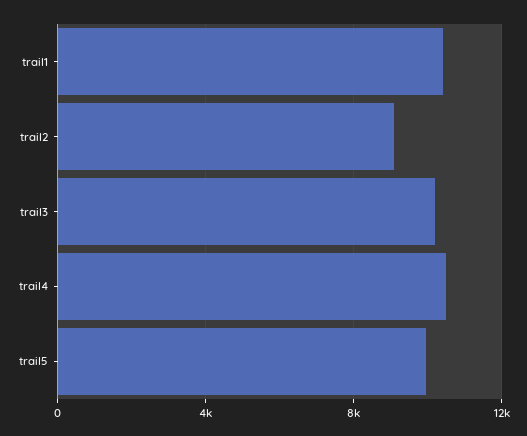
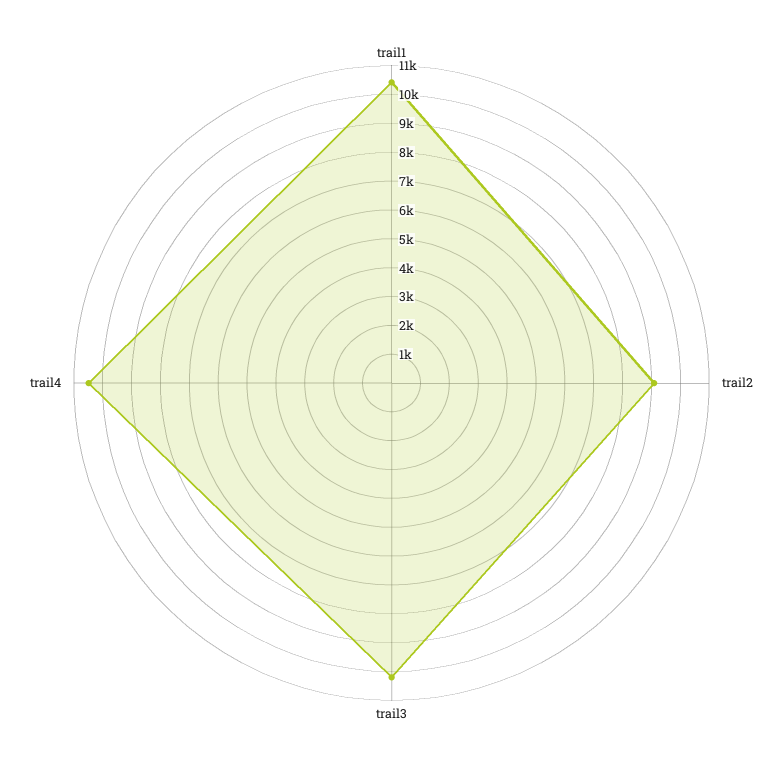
trail5: 10000 -> none

